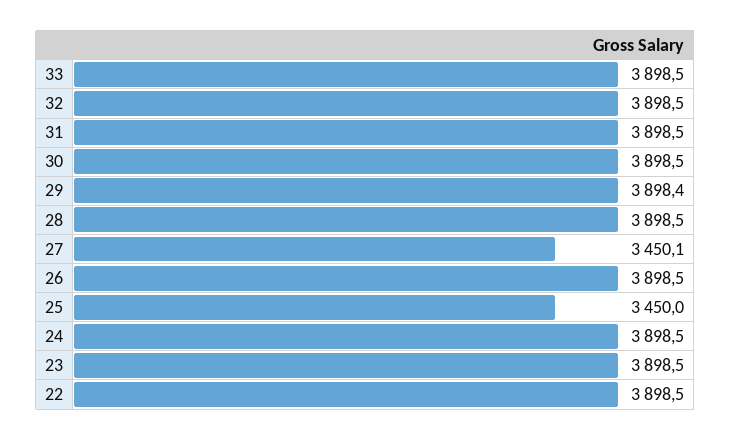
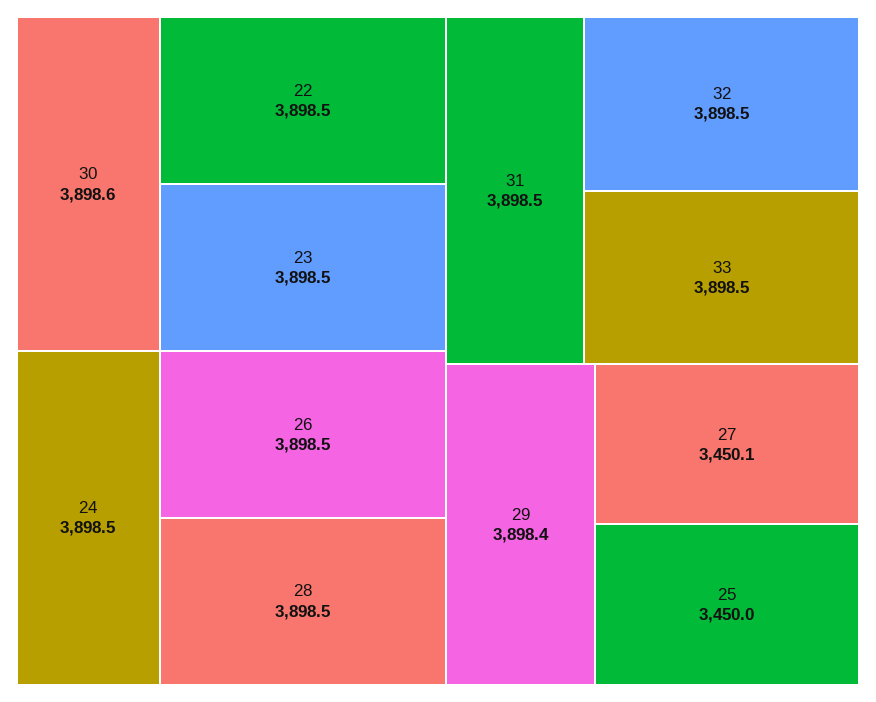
30: 3898.5 -> 3898.6

